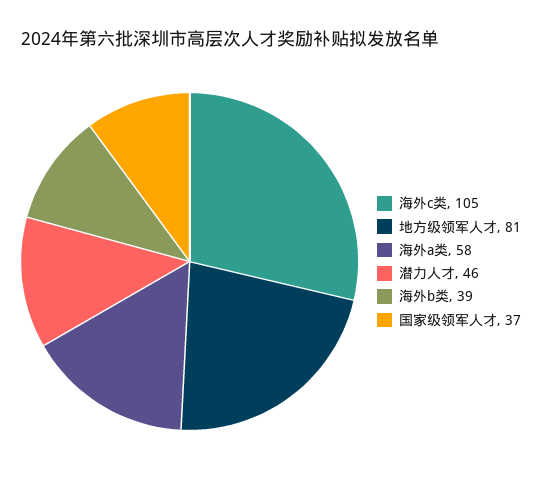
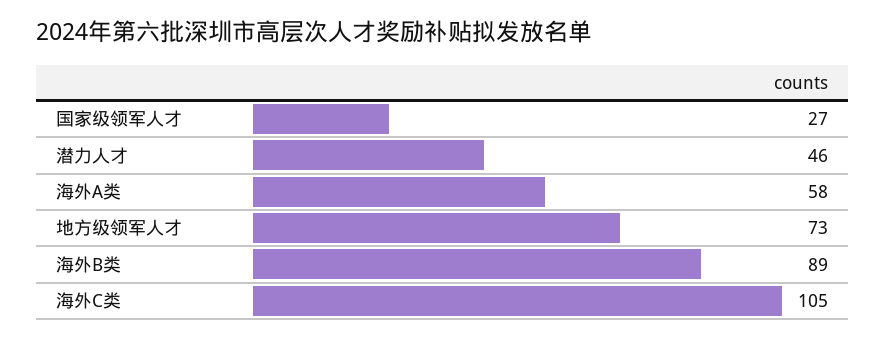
地方级领军人才: 81 -> 73
海外b类: 39 -> 89
国家级领军人才: 37 -> 27

